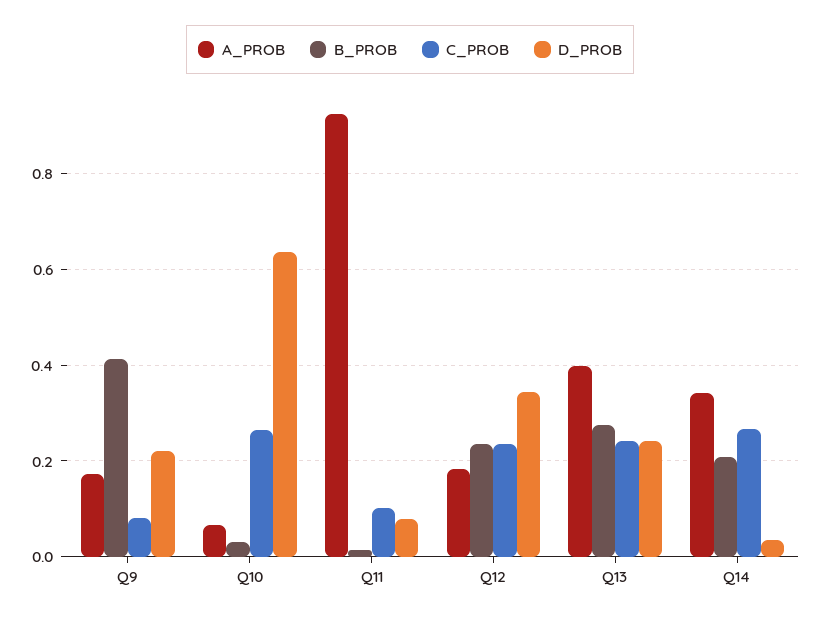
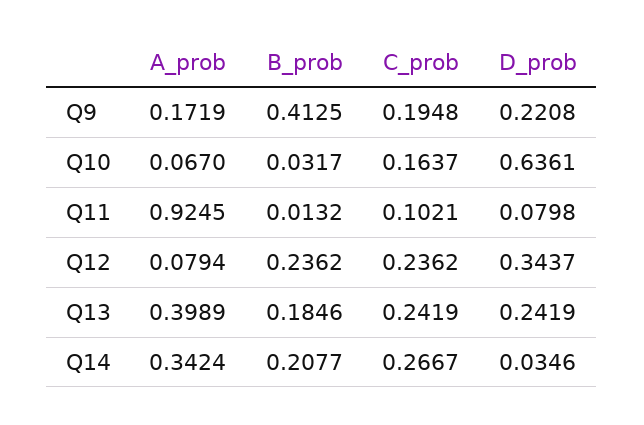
C_PROB, Q9: 0.08 -> 0.1948
C_PROB, Q10: 0.26 -> 0.1637
A_PROB, Q12: 0.18 -> 0.0794
B_PROB, Q13: 0.28 -> 0.1846

